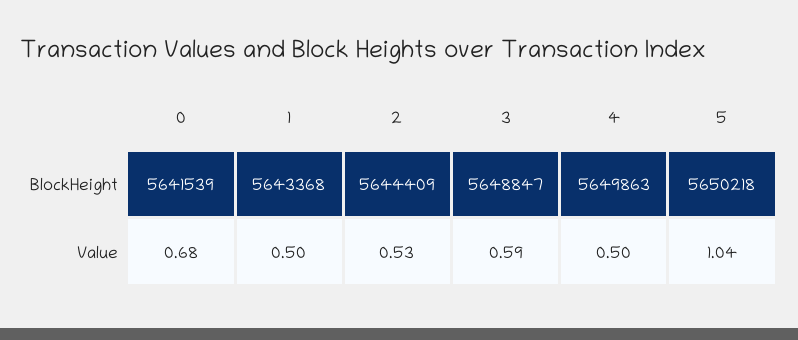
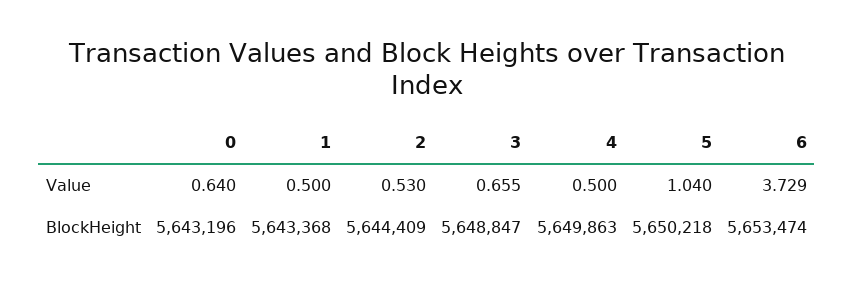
0, BlockHeight: 5641539 -> 5643196
0, Value: 0.68 -> 0.64
3, Value: 0.59 -> 0.655
6, Value: none -> 3.729
6, BlockHeight: none -> 5653474

